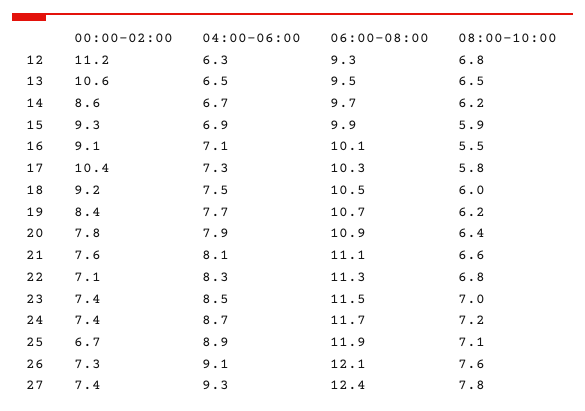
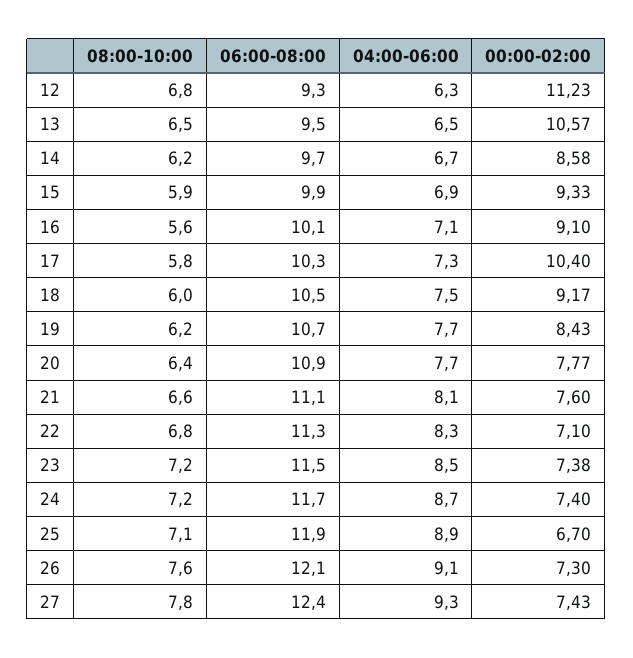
08:00-10:00, 16: 5.5 -> 5.6
04:00-06:00, 20: 7.9 -> 7.7
08:00-10:00, 23: 7 -> 7.2

